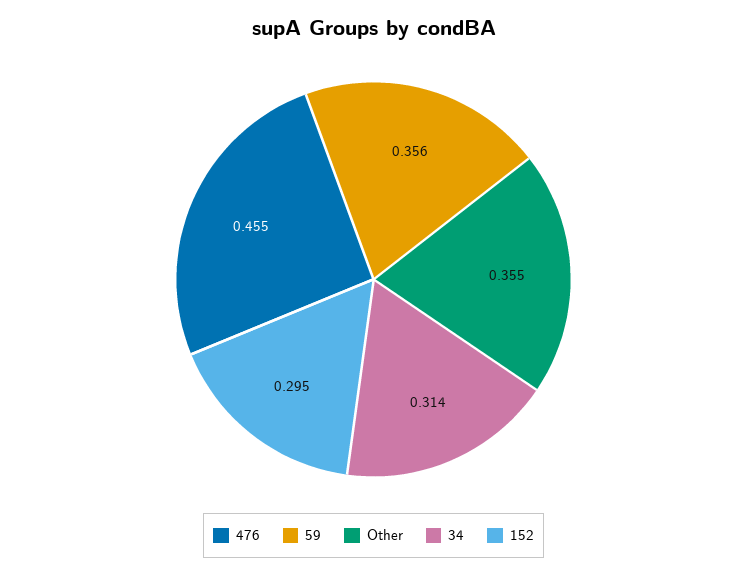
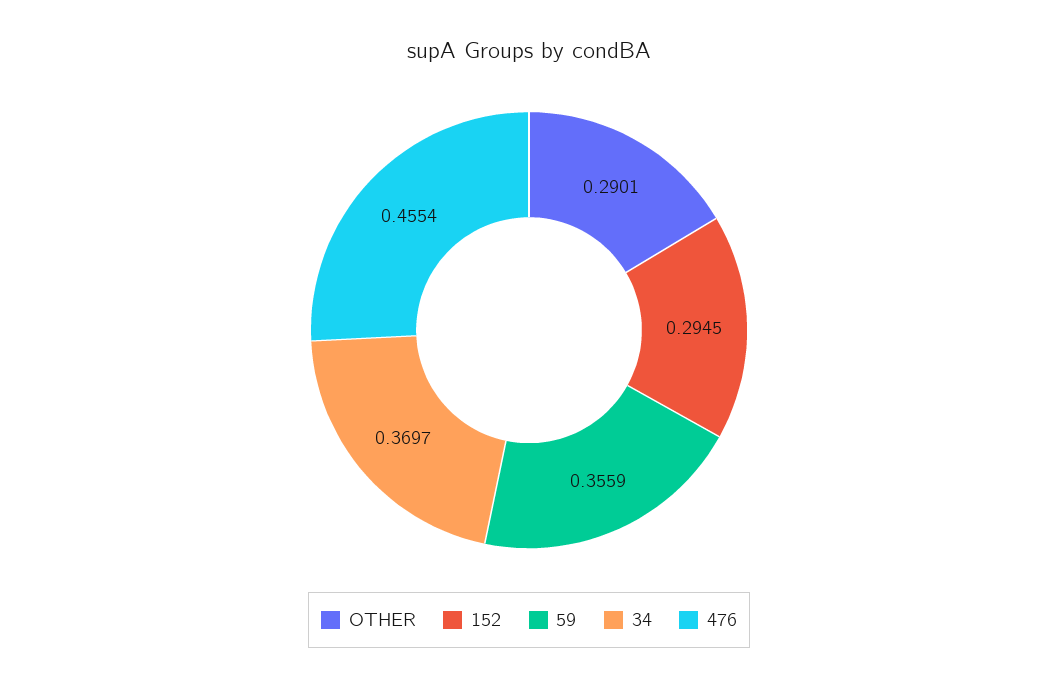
Other: 0.355 -> 0.2901
34: 0.314 -> 0.3697

